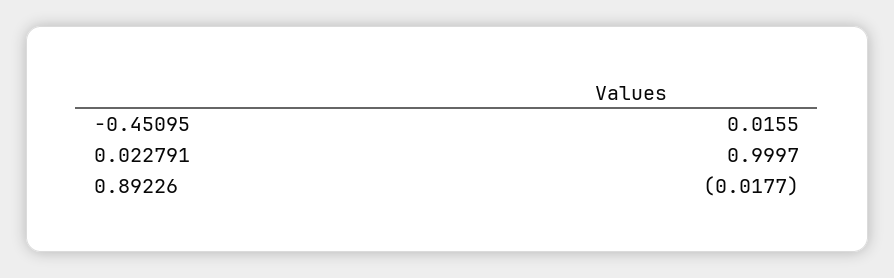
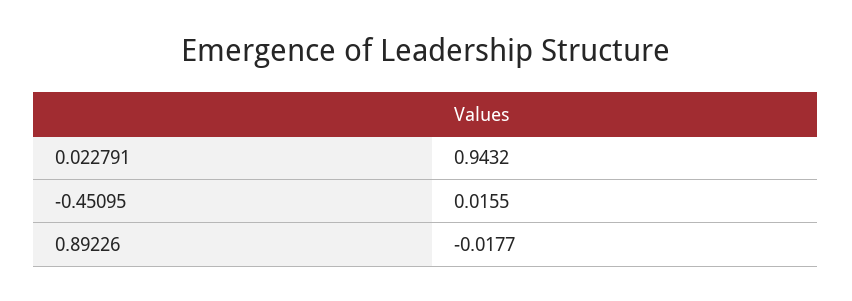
0.022791: 0.9997 -> 0.9432

